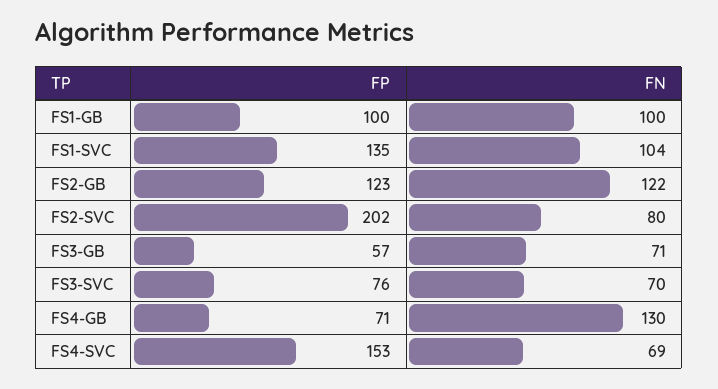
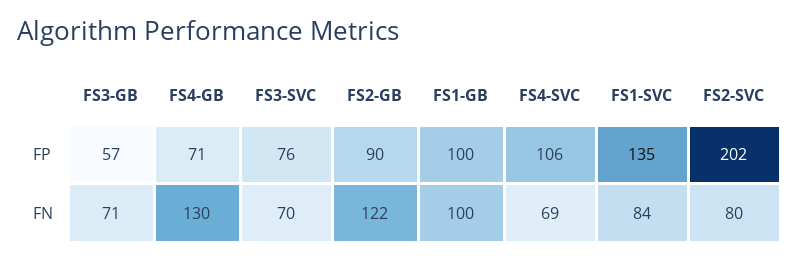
FN, FS1-SVC: 104 -> 84
FP, FS2-GB: 123 -> 90
FP, FS4-SVC: 153 -> 106

